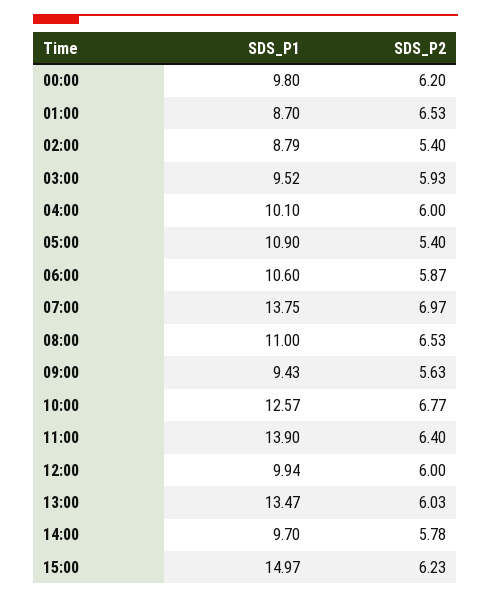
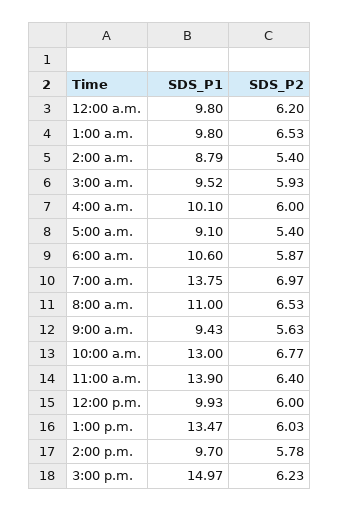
SDS_P1, 01:00: 8.7 -> 9.8
SDS_P1, 05:00: 10.9 -> 9.1
SDS_P1, 10:00: 12.57 -> 13
SDS_P1, 12:00: 9.94 -> 9.93

